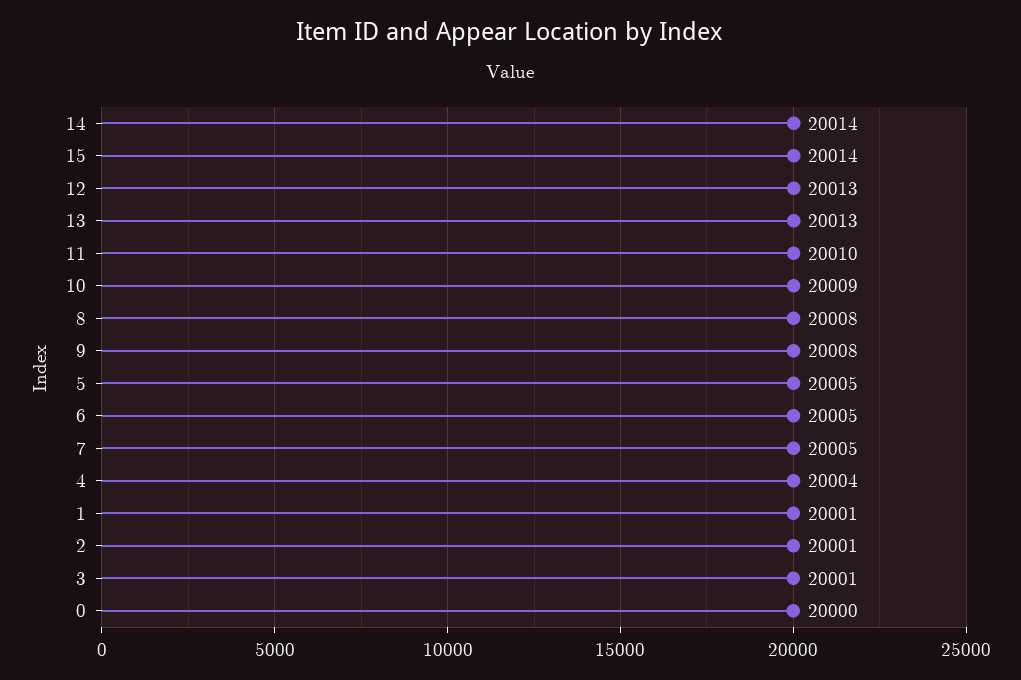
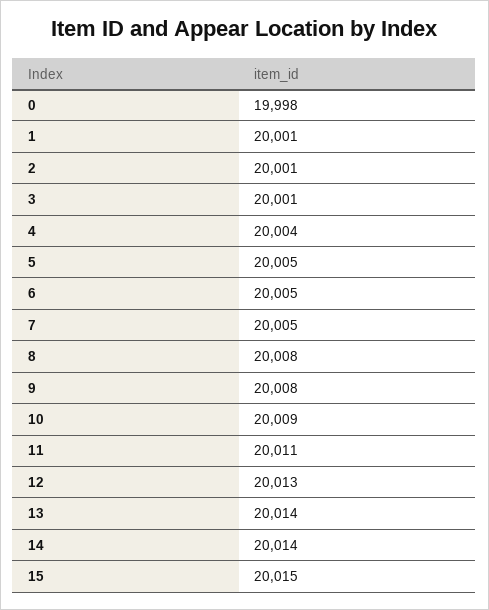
15: 20014 -> 20015
13: 20013 -> 20014
11: 20010 -> 20011
0: 20000 -> 19998

